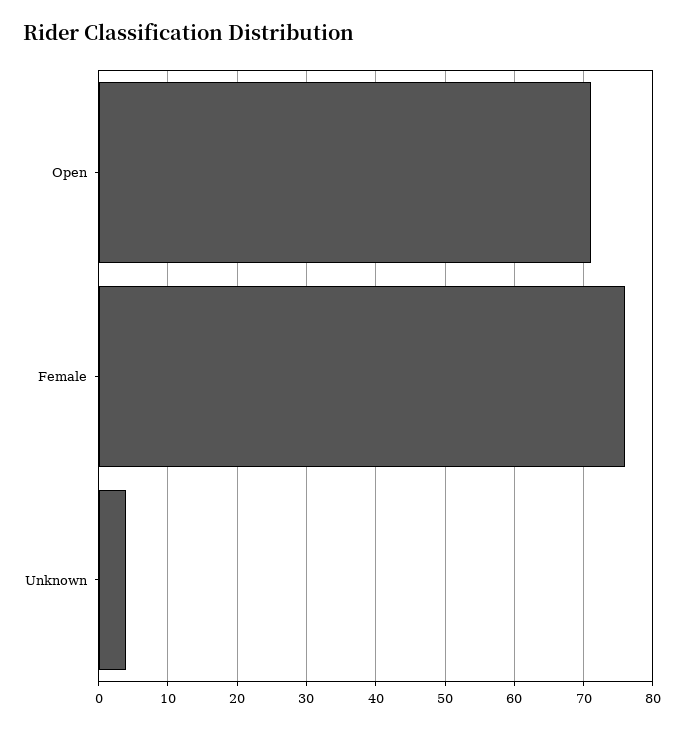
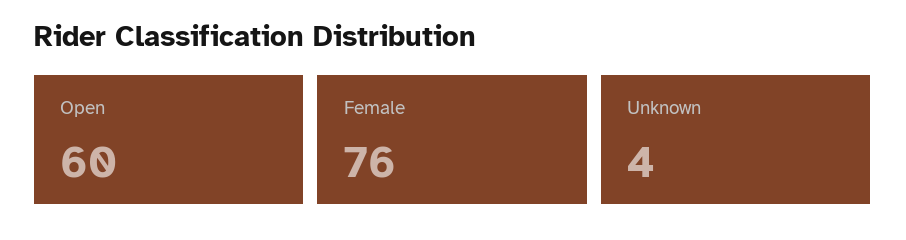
Open: 71 -> 60

